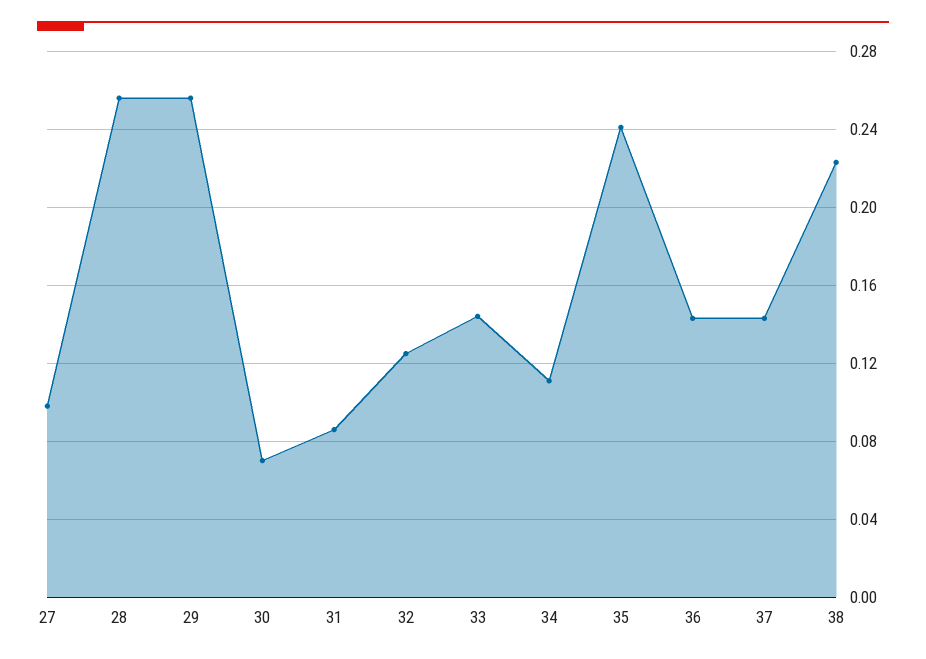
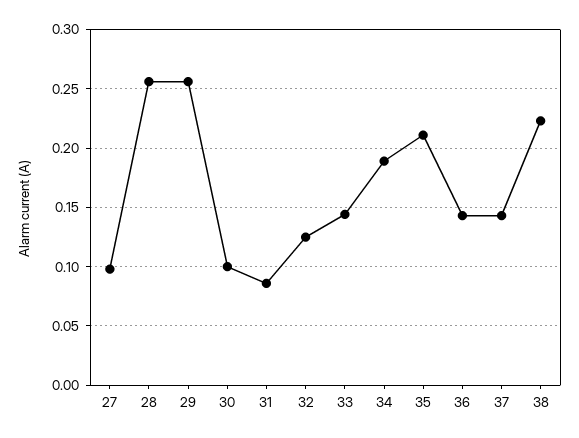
30: 0.07 -> 0.1
34: 0.11 -> 0.19
35: 0.24 -> 0.21

